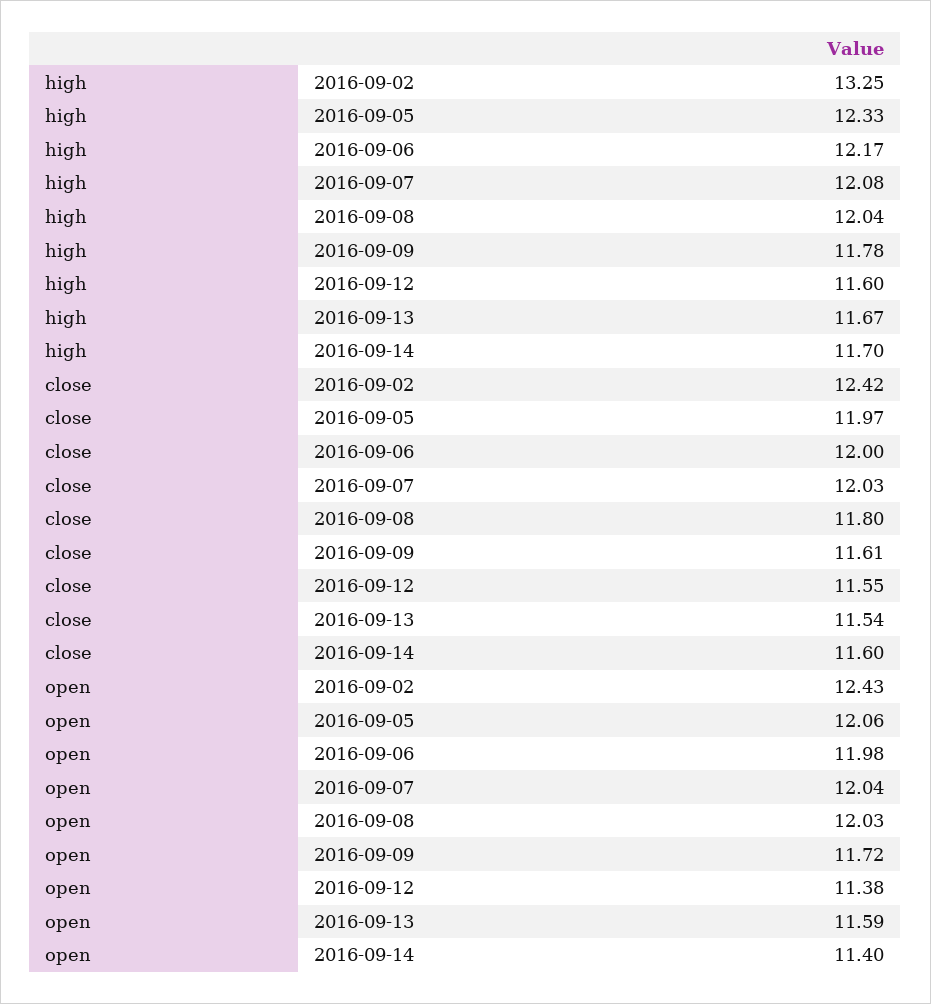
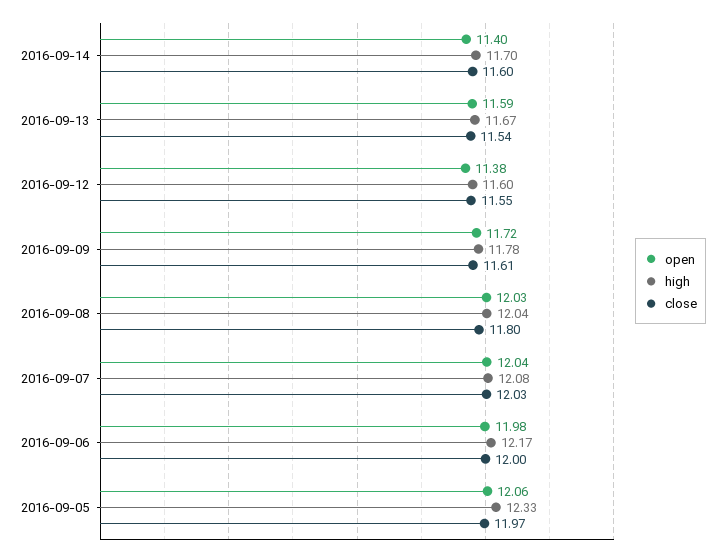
high, 2016-09-02: 13.25 -> none
close, 2016-09-02: 12.42 -> none
open, 2016-09-02: 12.43 -> none

